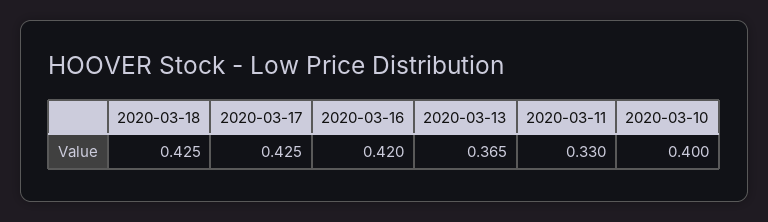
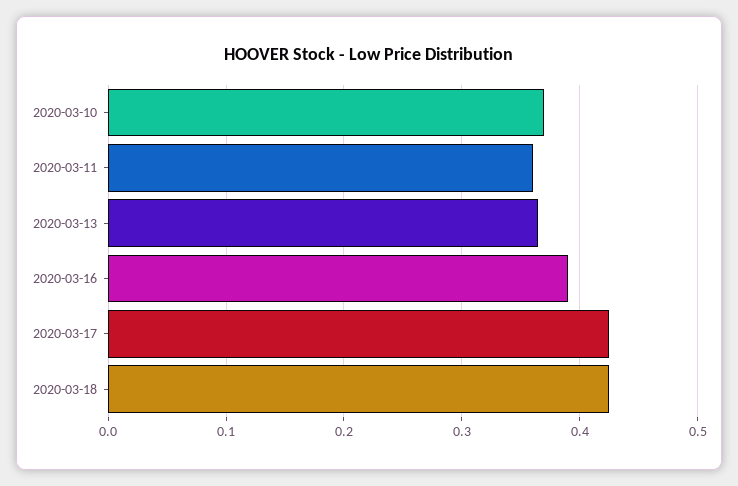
2020-03-16: 0.42 -> 0.39
2020-03-11: 0.33 -> 0.36
2020-03-10: 0.4 -> 0.37

